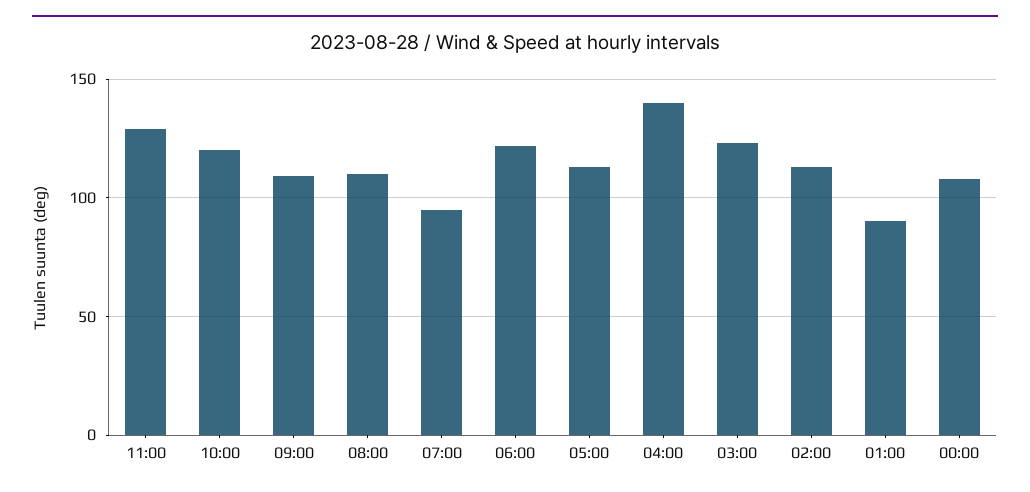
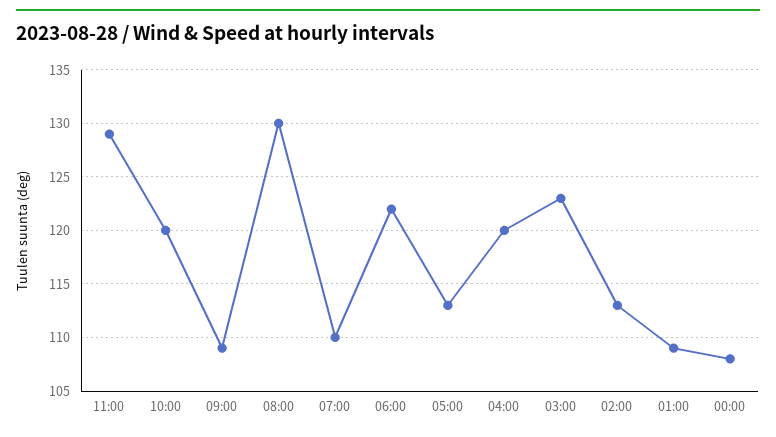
08:00: 110 -> 130
07:00: 95 -> 110
04:00: 140 -> 120
01:00: 90 -> 109

